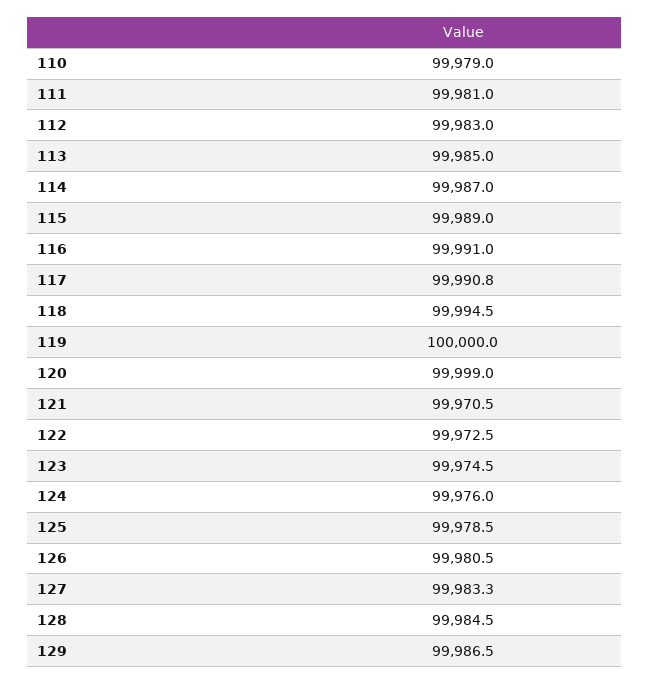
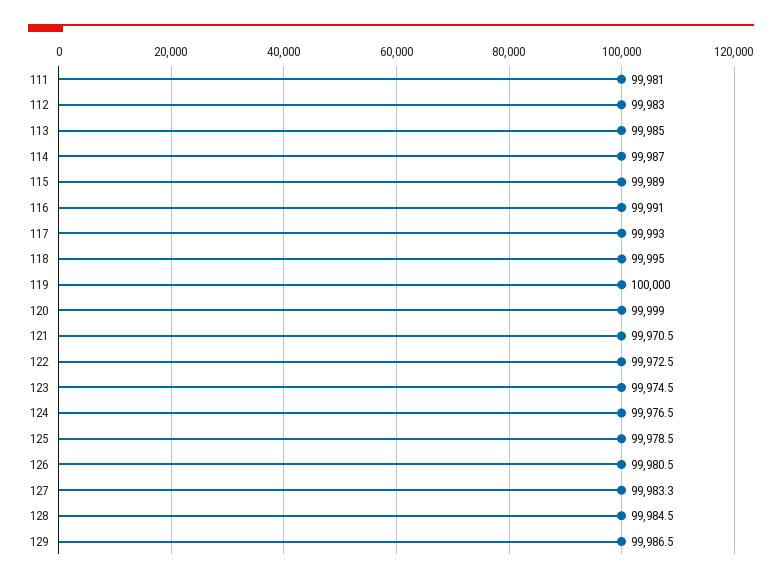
110: 99979 -> none
117: 99990.8 -> 99993
118: 99994.5 -> 99995
124: 99976 -> 99976.5

